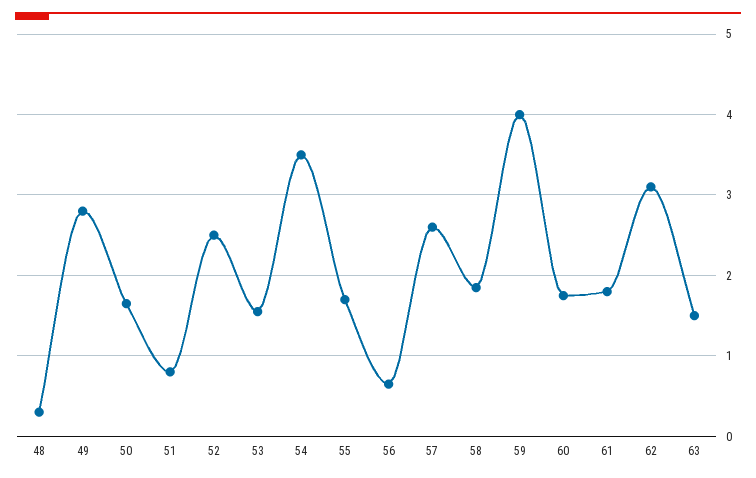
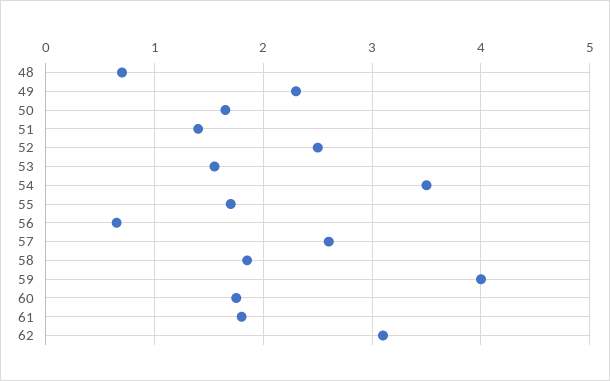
48: 0.3 -> 0.7
49: 2.8 -> 2.3
51: 0.8 -> 1.4
63: 1.5 -> none

